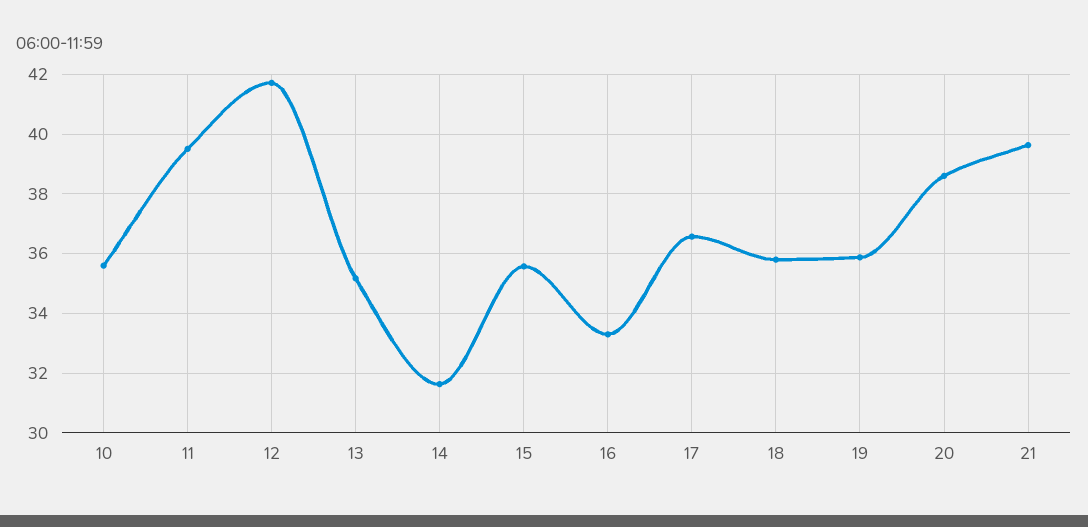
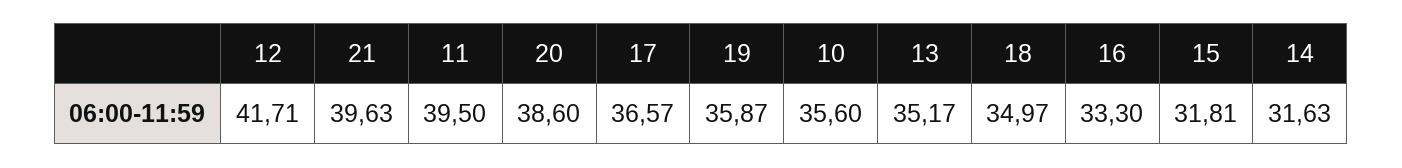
15: 35.5 -> 31.81
18: 35.75 -> 34.97

